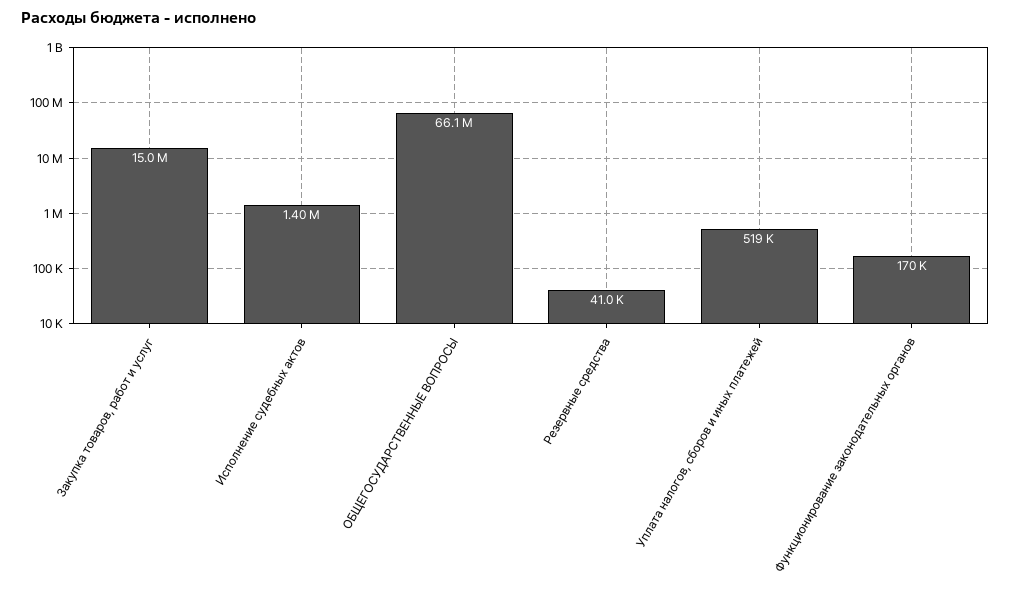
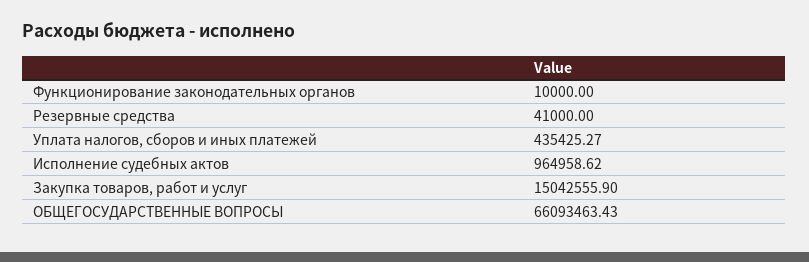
Исполнение судебных актов: 1400000 -> 964958.62
Уплата налогов, сборов и иных платежей: 519000 -> 435425.27
Функционирование законодательных органов: 170000 -> 10000

